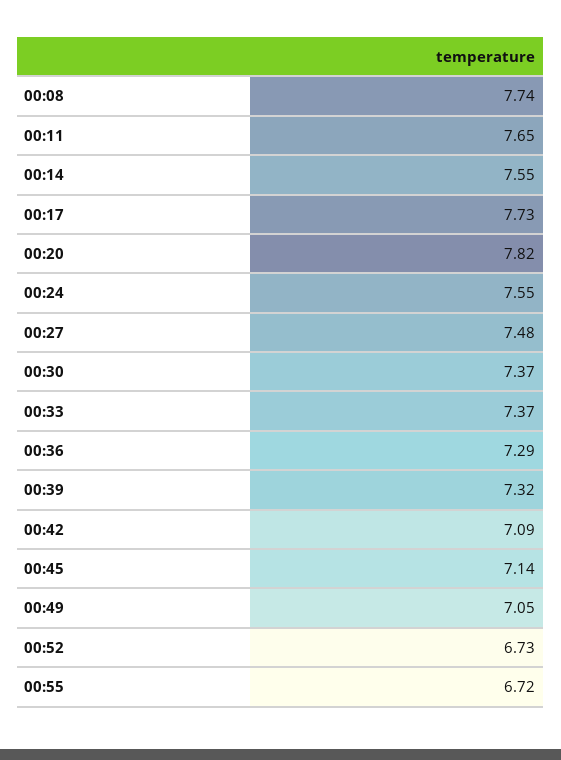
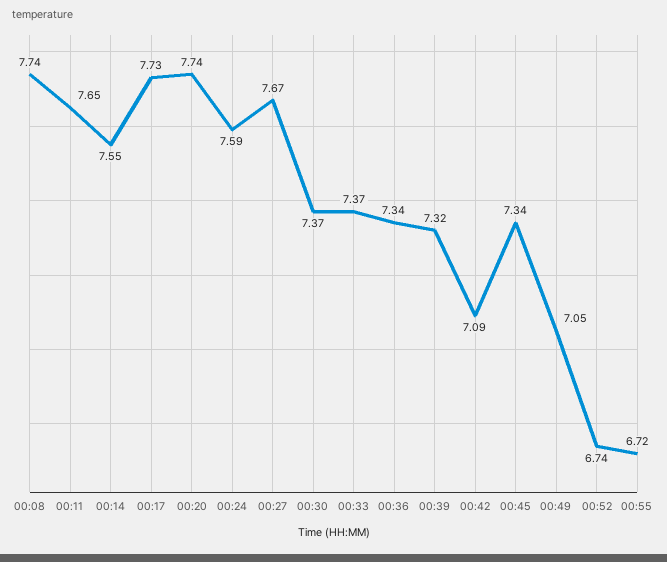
00:20: 7.82 -> 7.74
00:24: 7.55 -> 7.59
00:27: 7.48 -> 7.67
00:36: 7.29 -> 7.34
00:45: 7.14 -> 7.34
00:52: 6.73 -> 6.74

